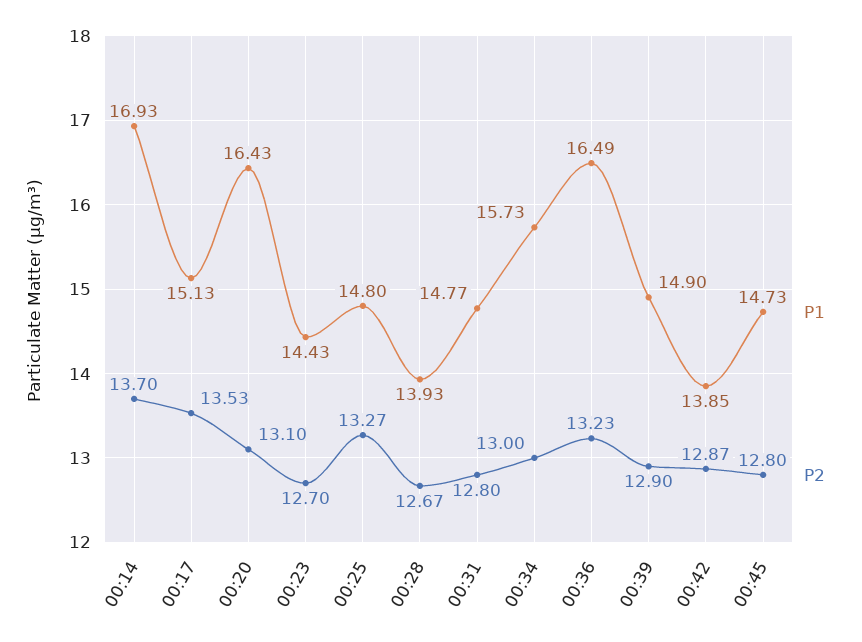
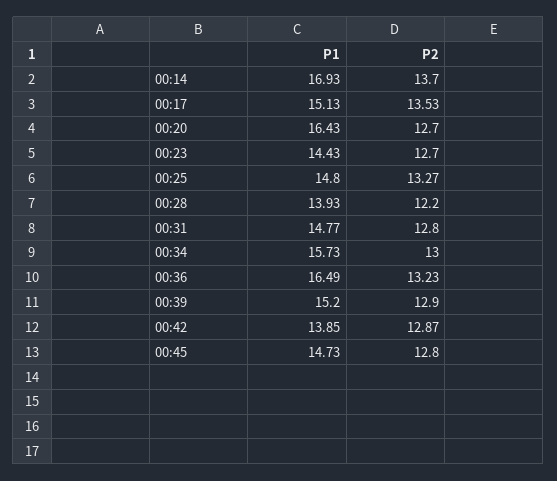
P2, 00:20: 13.1 -> 12.7
P2, 00:28: 12.67 -> 12.2
P1, 00:39: 14.9 -> 15.2

